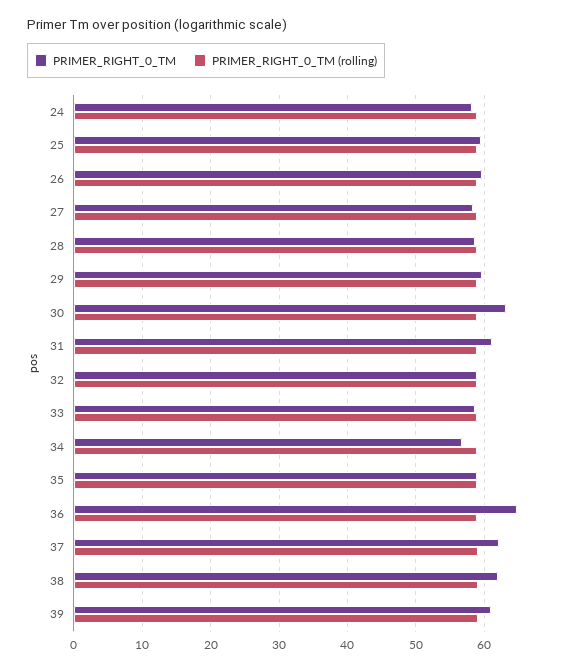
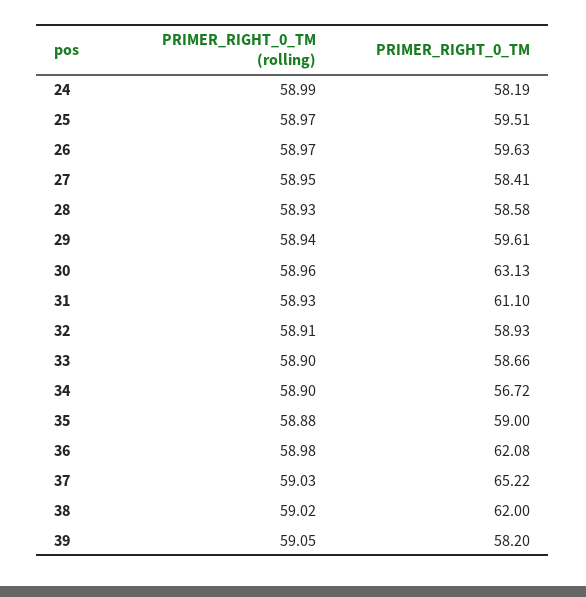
PRIMER_RIGHT_0_TM, 36: 65 -> 62.08
PRIMER_RIGHT_0_TM, 37: 62 -> 65.22
PRIMER_RIGHT_0_TM, 39: 61 -> 58.2

